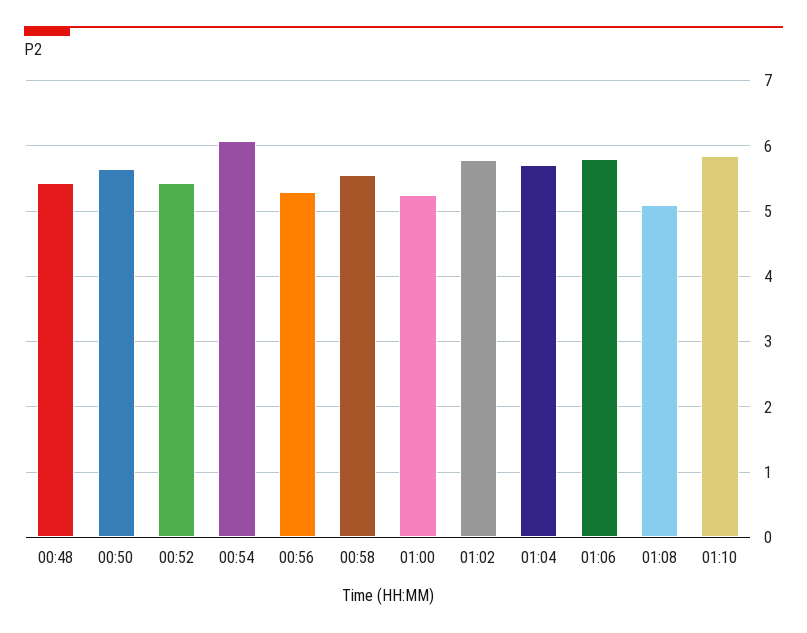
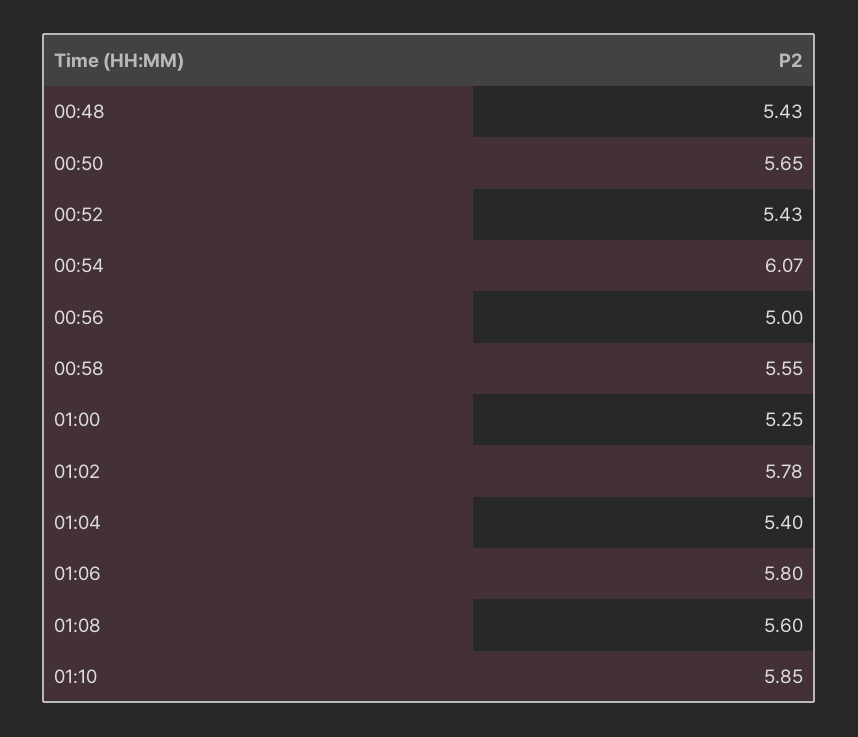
00:56: 5.3 -> 5
01:04: 5.7 -> 5.4
01:08: 5.1 -> 5.6

